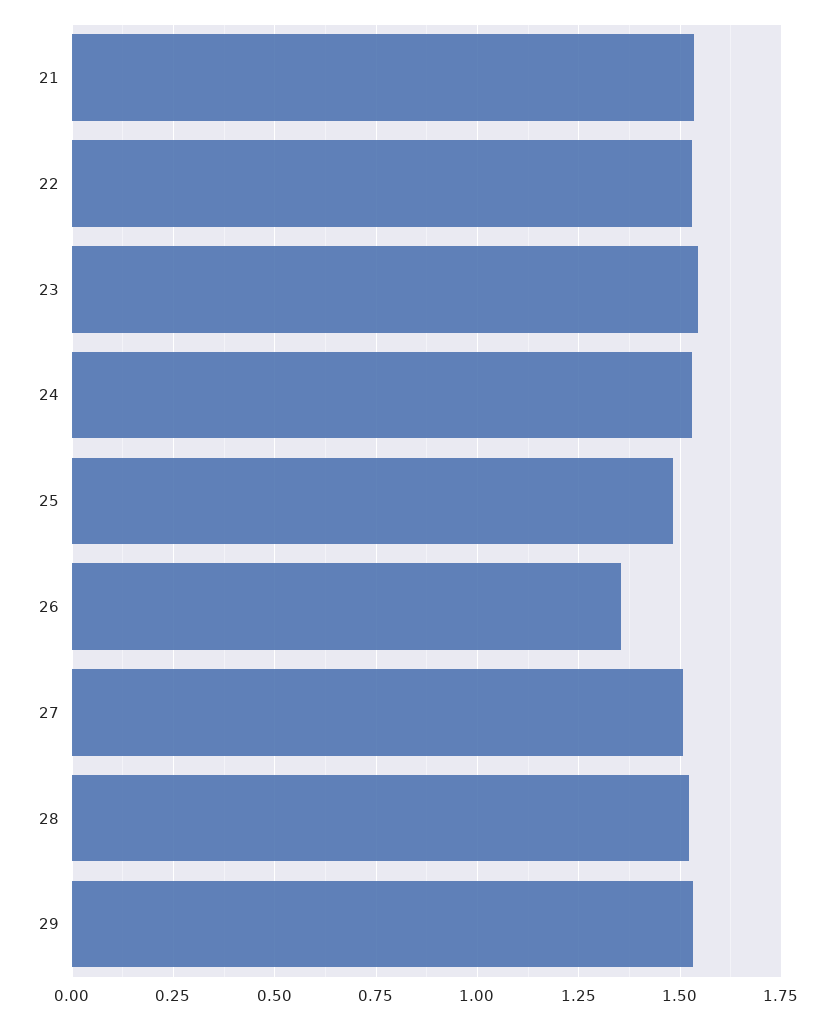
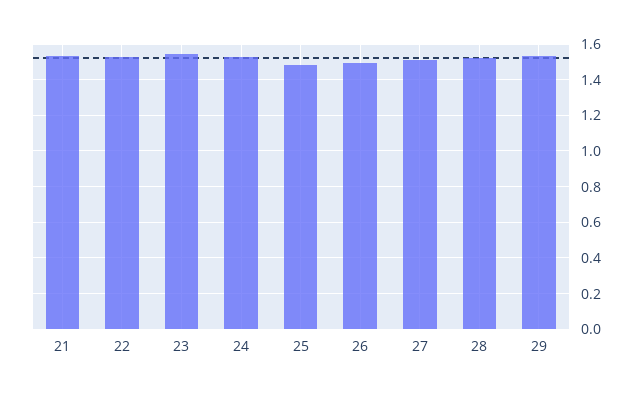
26: 1.35 -> 1.5

